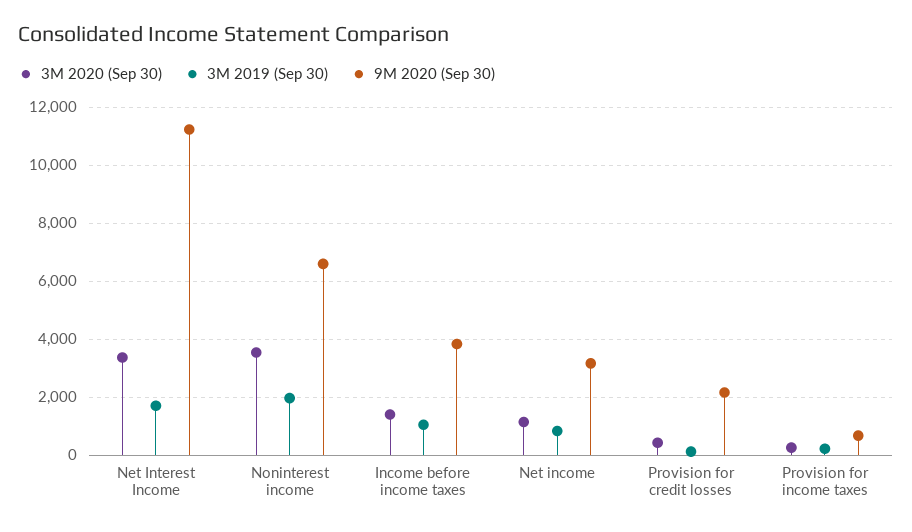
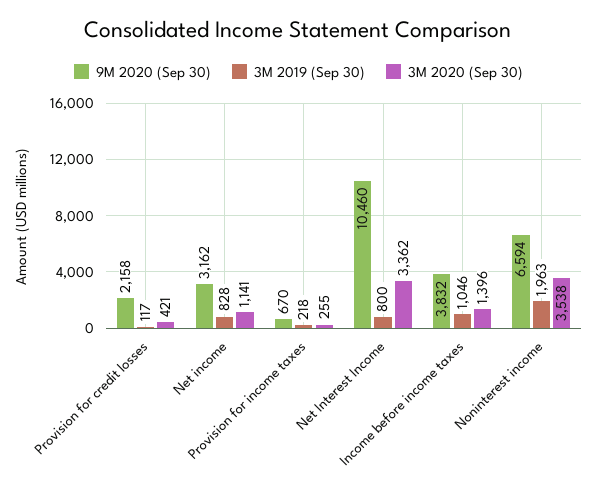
3M 2019 (Sep 30), Net Interest Income: 1750 -> 800
9M 2020 (Sep 30), Net Interest Income: 11250 -> 10460

